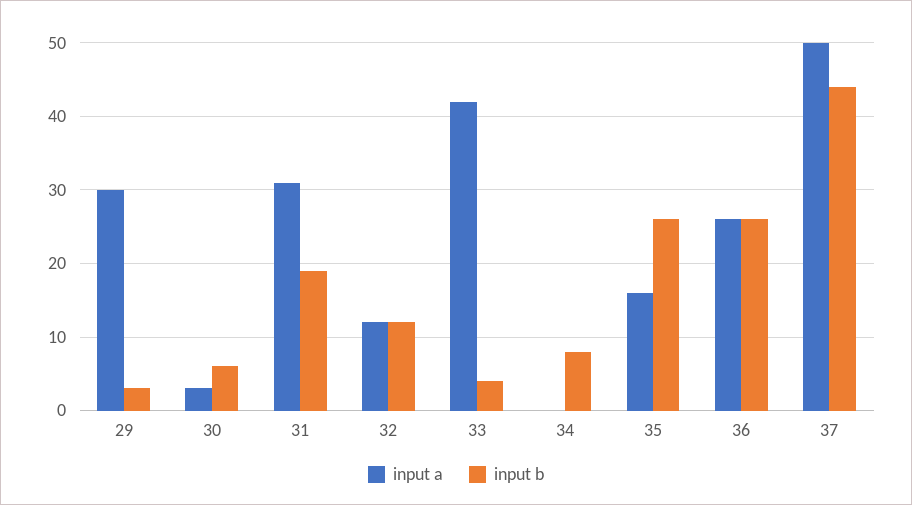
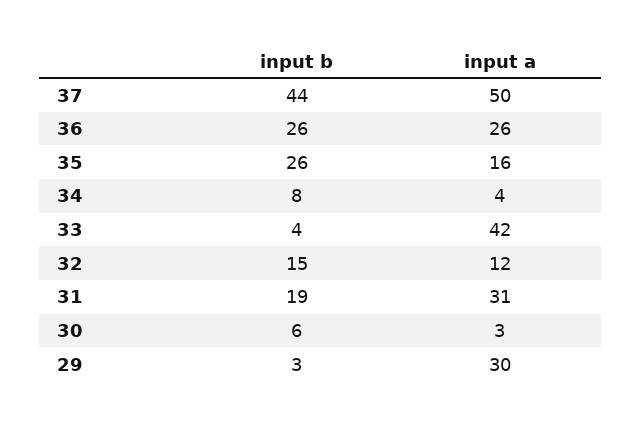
input b, 32: 12 -> 15
input a, 34: 0 -> 4

